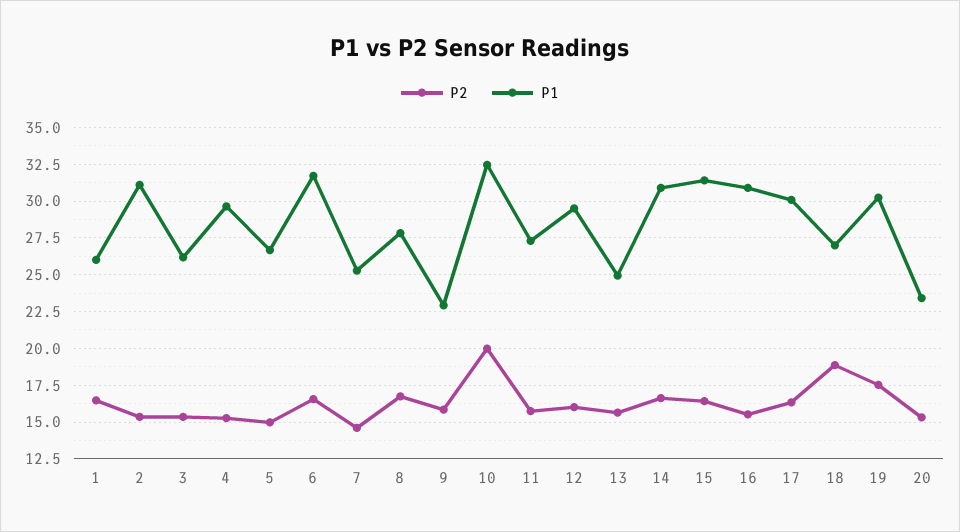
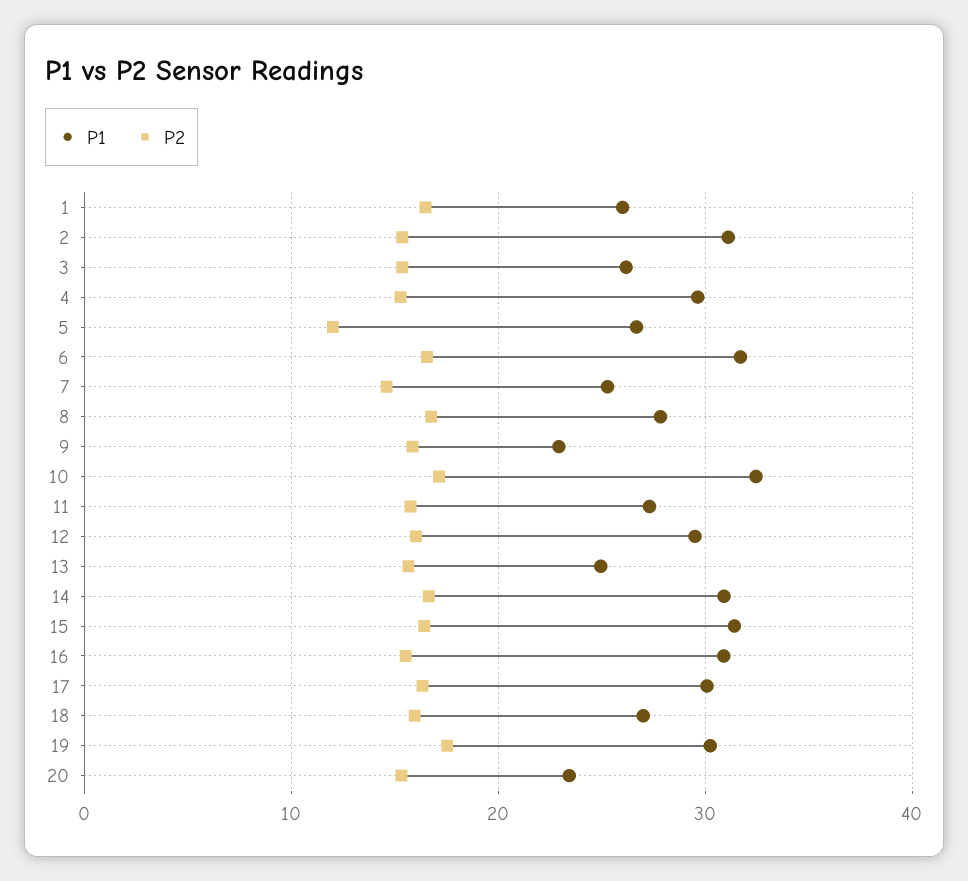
P2, 5: 15 -> 12
P2, 10: 20 -> 17
P2, 18: 19 -> 16

